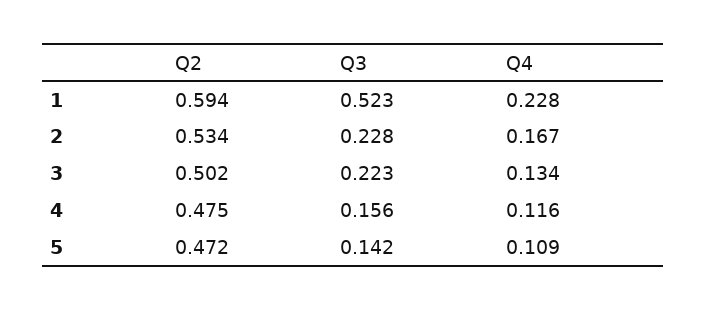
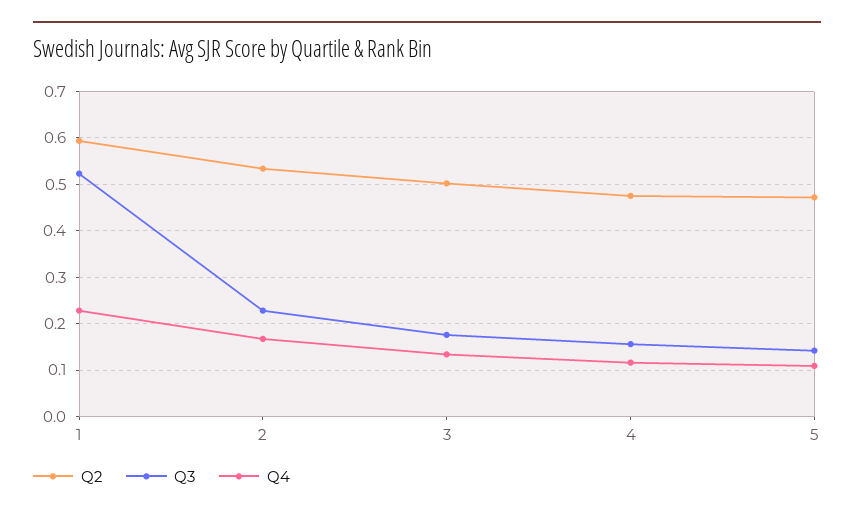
Q3, 3: 0.223 -> 0.18

